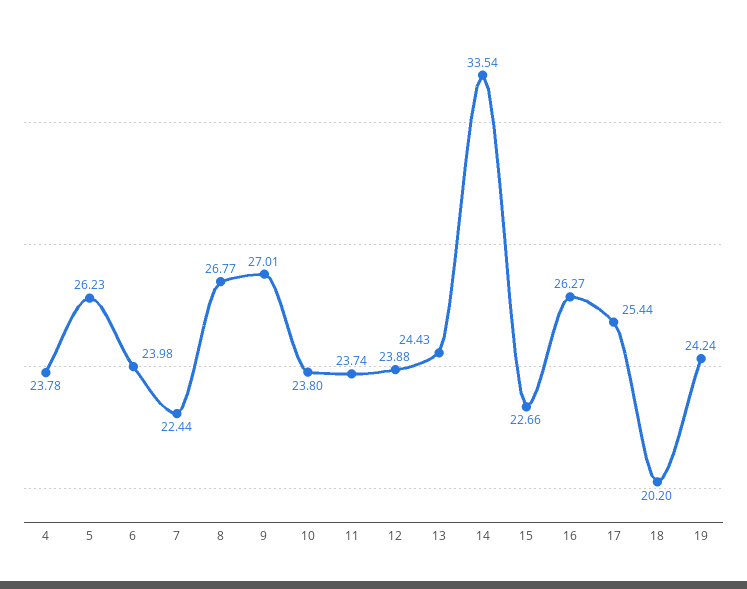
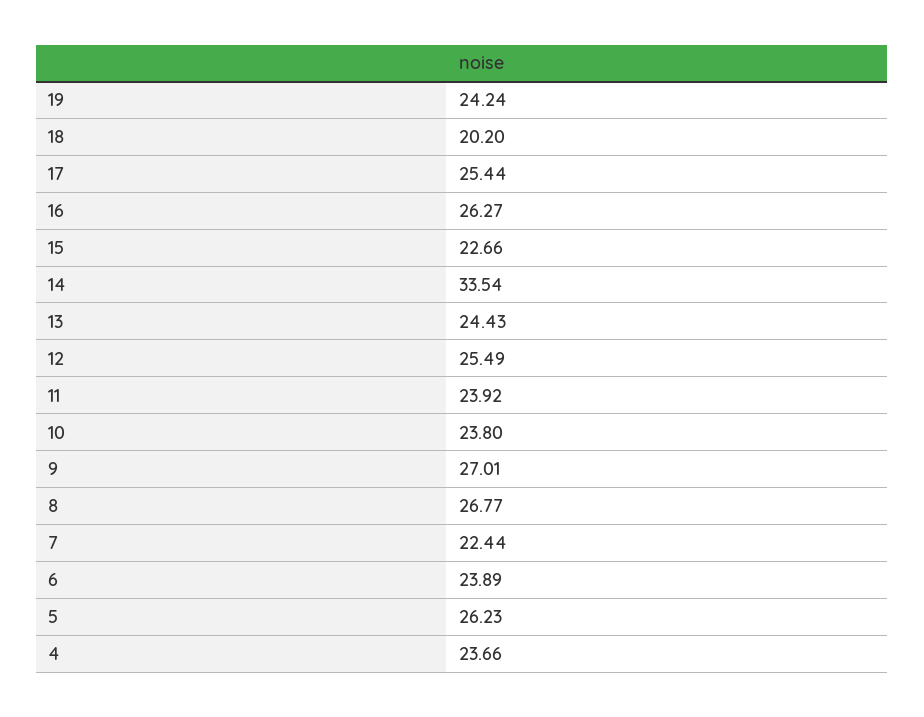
4: 23.78 -> 23.66
6: 23.98 -> 23.89
11: 23.74 -> 23.92
12: 23.88 -> 25.49

